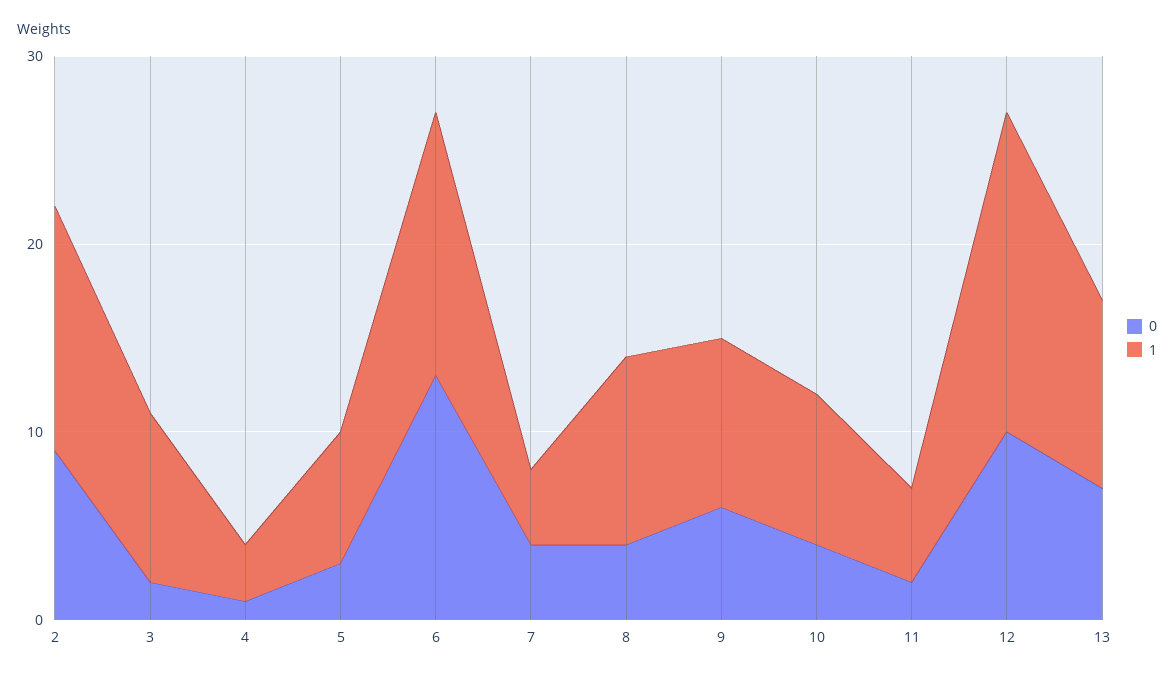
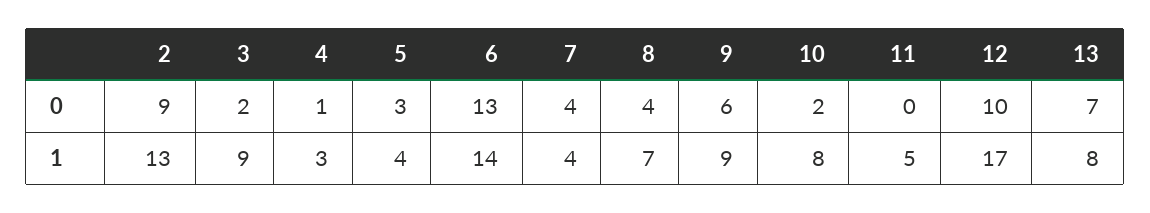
1, 5: 7 -> 4
1, 8: 10 -> 7
0, 10: 4 -> 2
0, 11: 2 -> 0
1, 13: 10 -> 8

